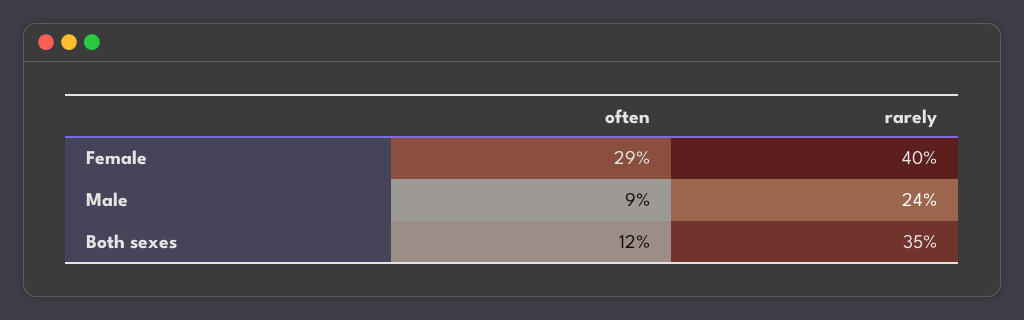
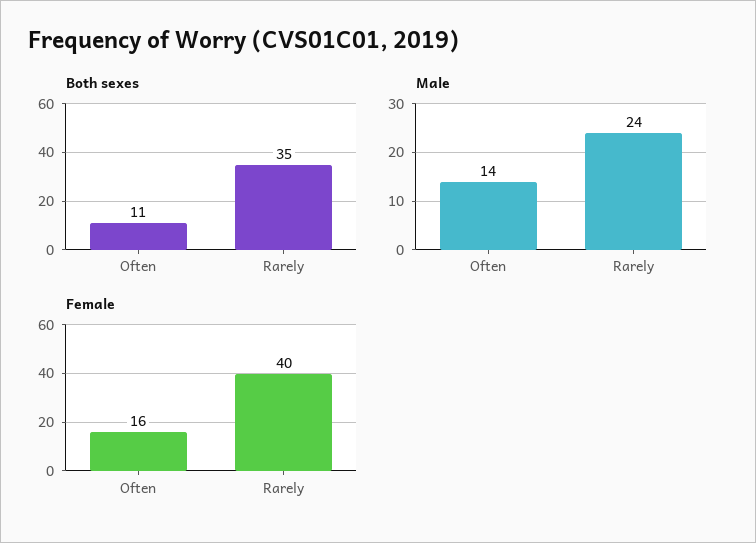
Female, often: 29 -> 16
Male, often: 9 -> 14
Both sexes, often: 12 -> 11

